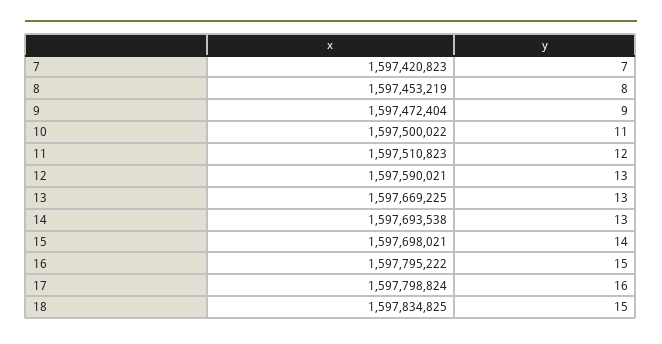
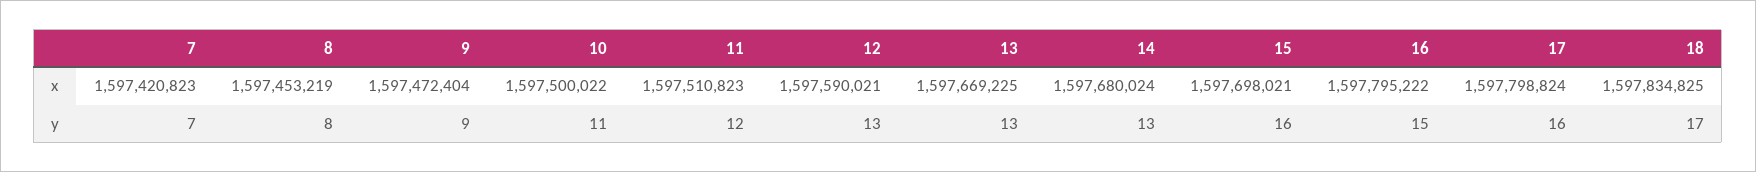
x, 14: 1597693538 -> 1597680024
y, 15: 14 -> 16
y, 18: 15 -> 17

